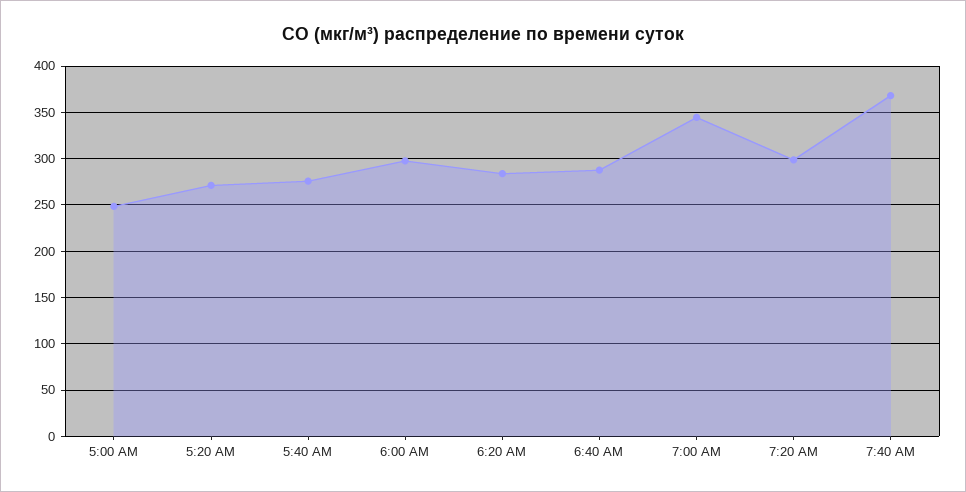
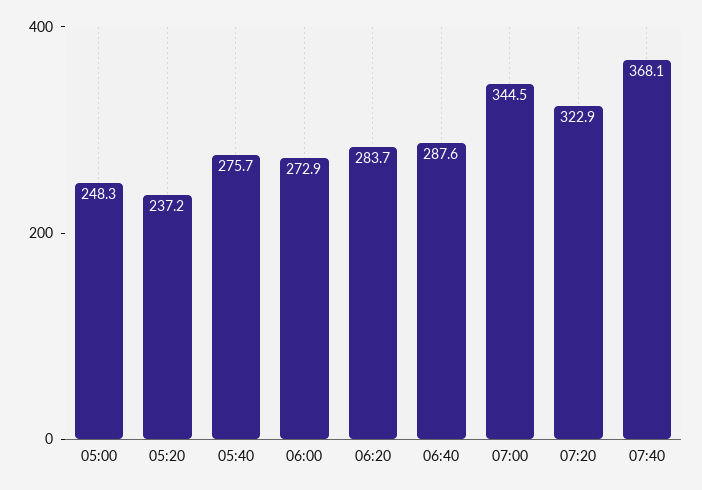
5:20 AM: 270 -> 237.2
6:00 AM: 300 -> 272.9
7:20 AM: 300 -> 322.9

